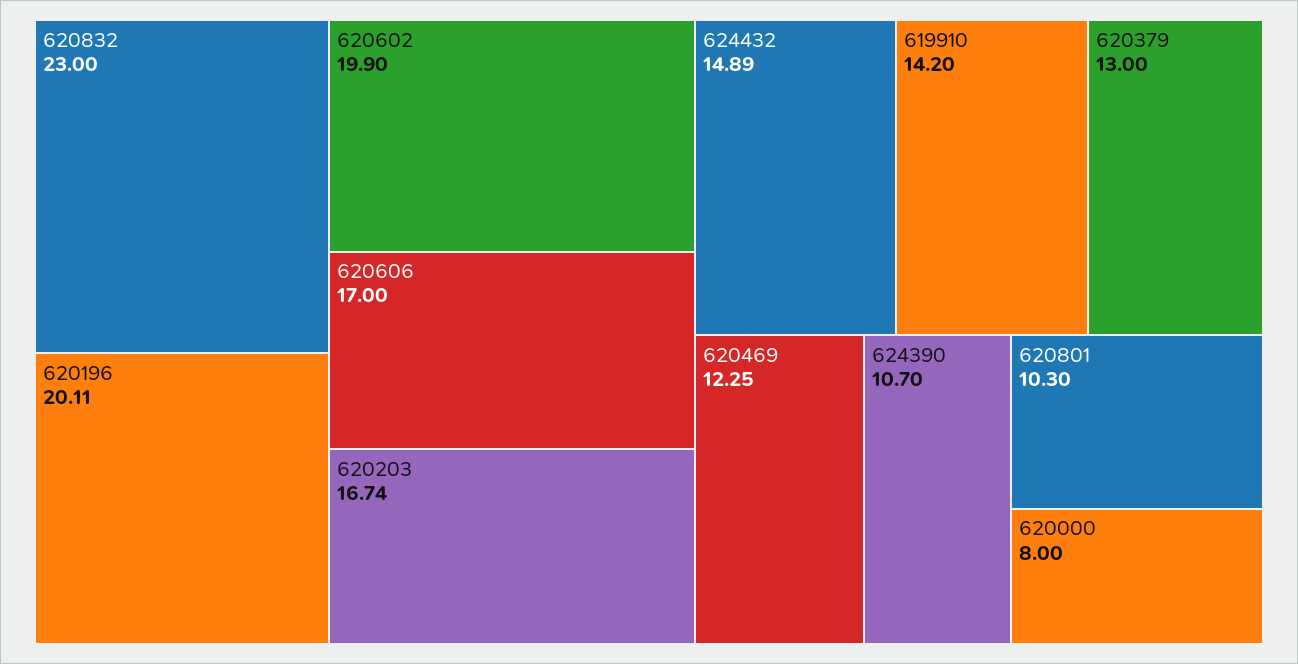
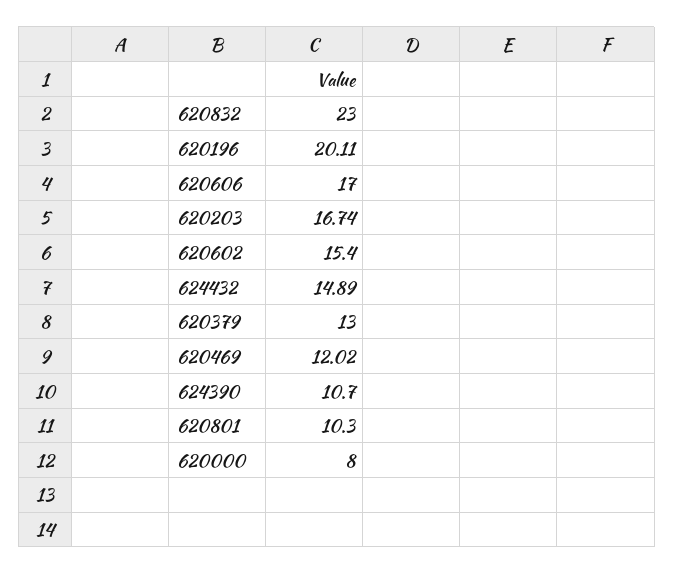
620602: 19.9 -> 15.4
619910: 14.2 -> none
620469: 12.25 -> 12.02

